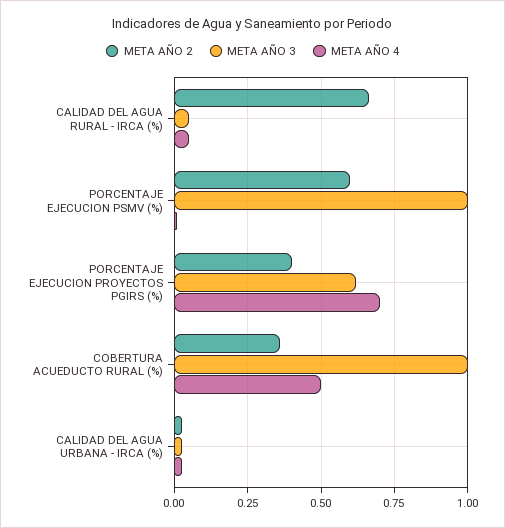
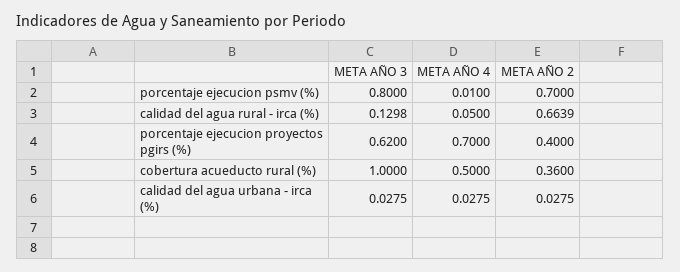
META AÑO 3, CALIDAD DEL AGUA RURAL - IRCA (%): 0.05 -> 0.1298
META AÑO 2, PORCENTAJE EJECUCION PSMV (%): 0.6 -> 0.7
META AÑO 3, PORCENTAJE EJECUCION PSMV (%): 1 -> 0.8

